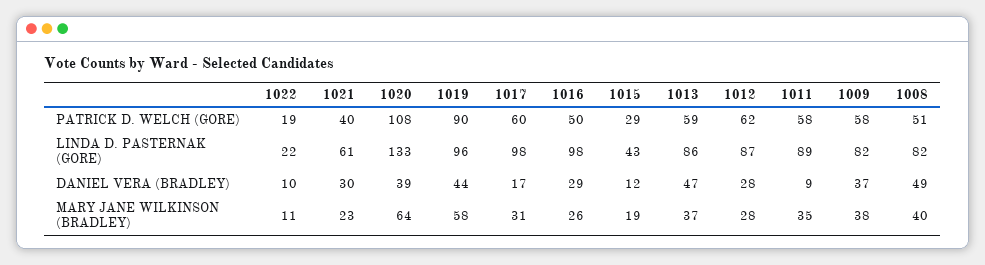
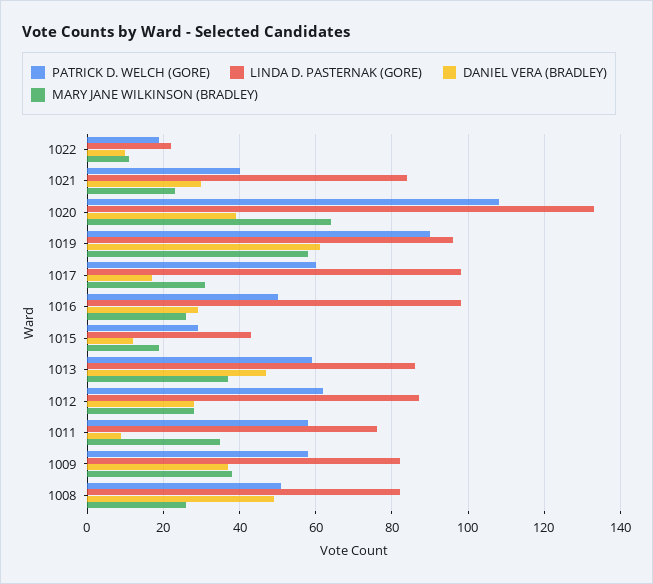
LINDA D. PASTERNAK (GORE), 1021: 61 -> 85
LINDA D. PASTERNAK (GORE), 1011: 89 -> 75
DANIEL VERA (BRADLEY), 1019: 44 -> 60
MARY JANE WILKINSON (BRADLEY), 1008: 40 -> 25

